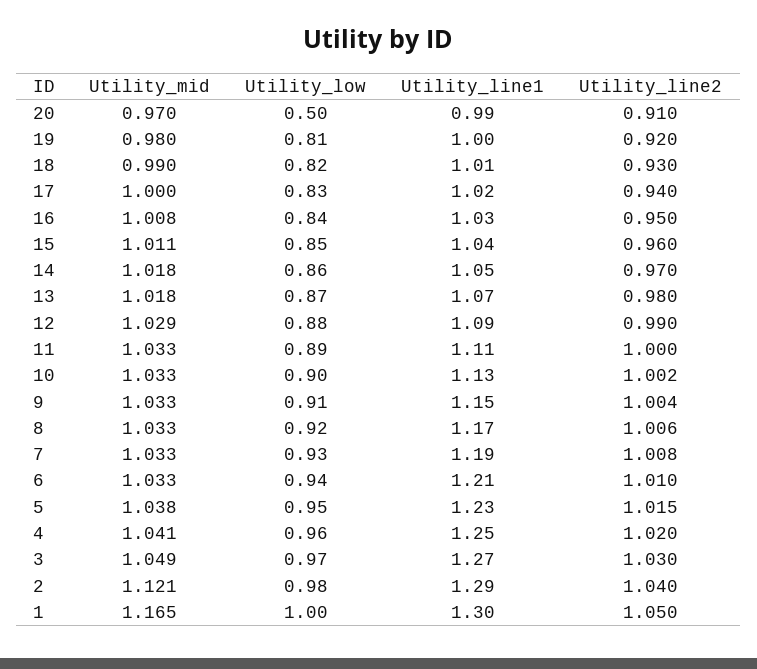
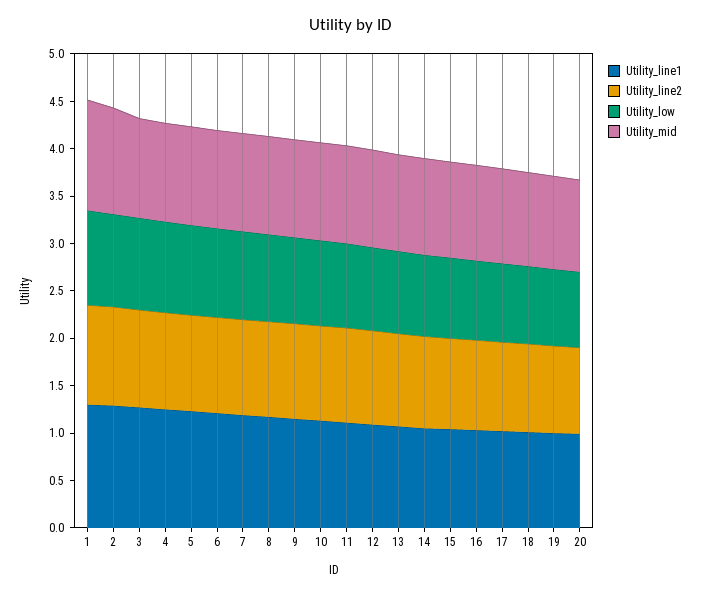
Utility_low, 20: 0.5 -> 0.8

